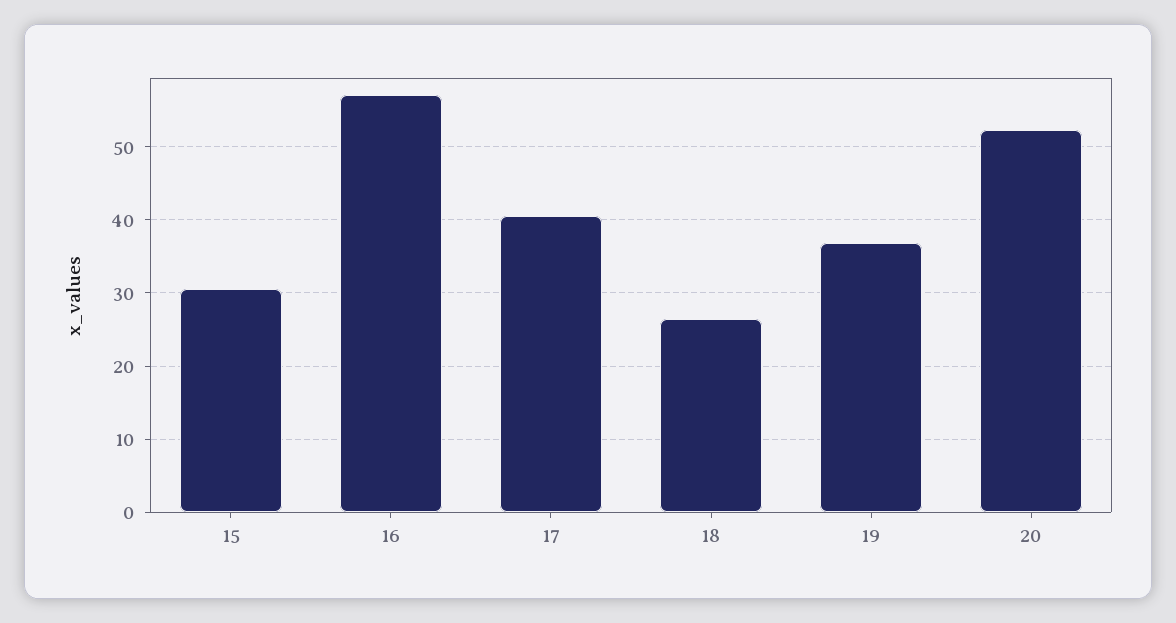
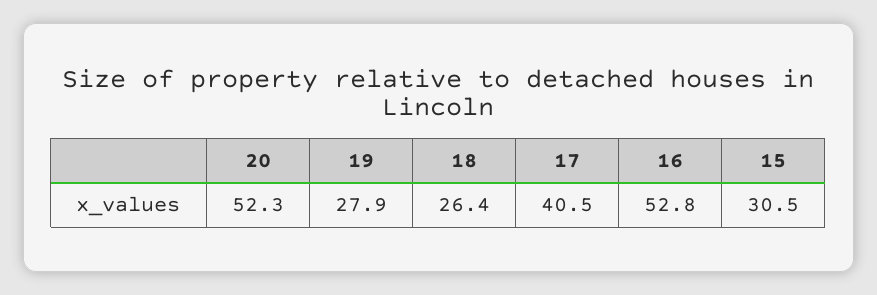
16: 57 -> 52.8
19: 37 -> 27.9

